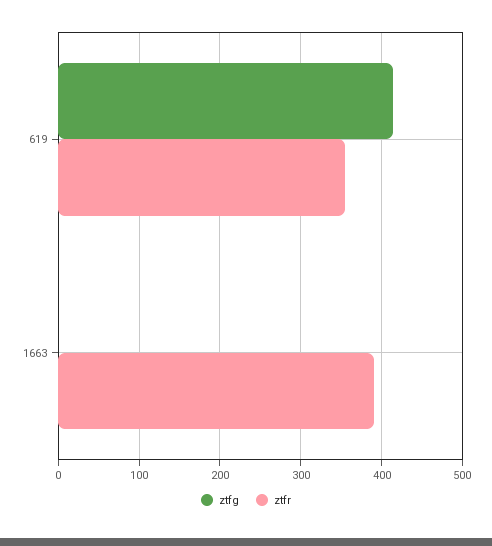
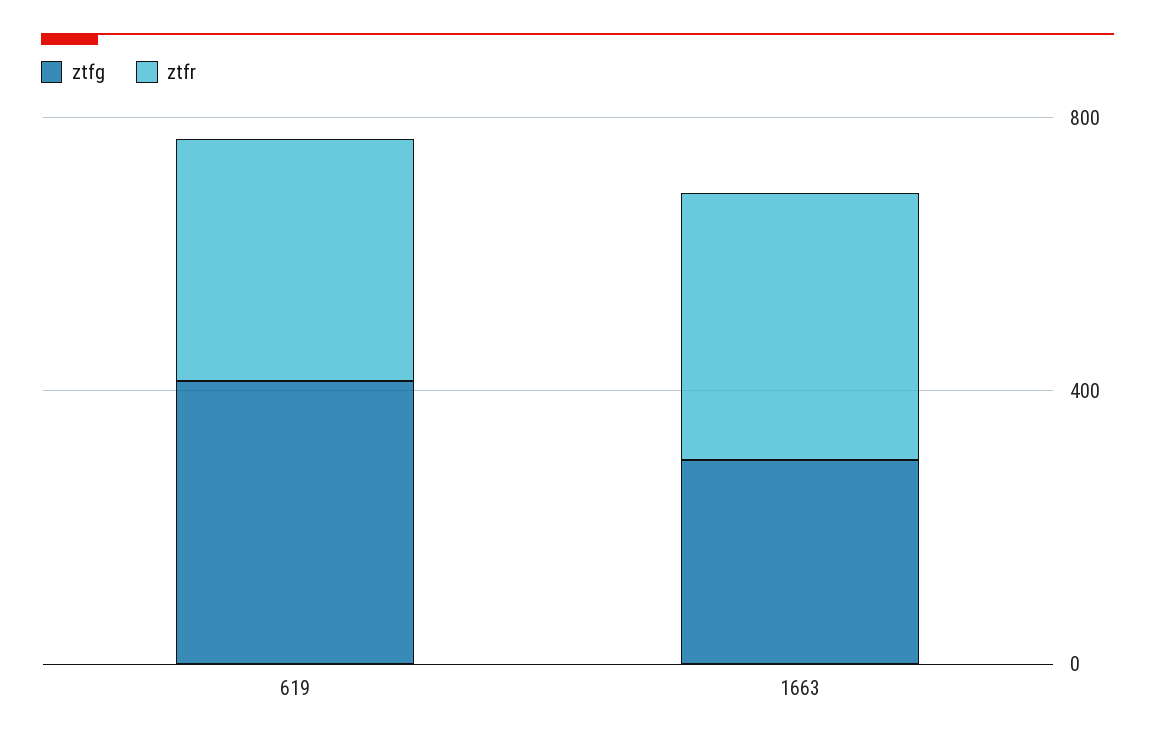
ztfg, 1663: 0 -> 300

